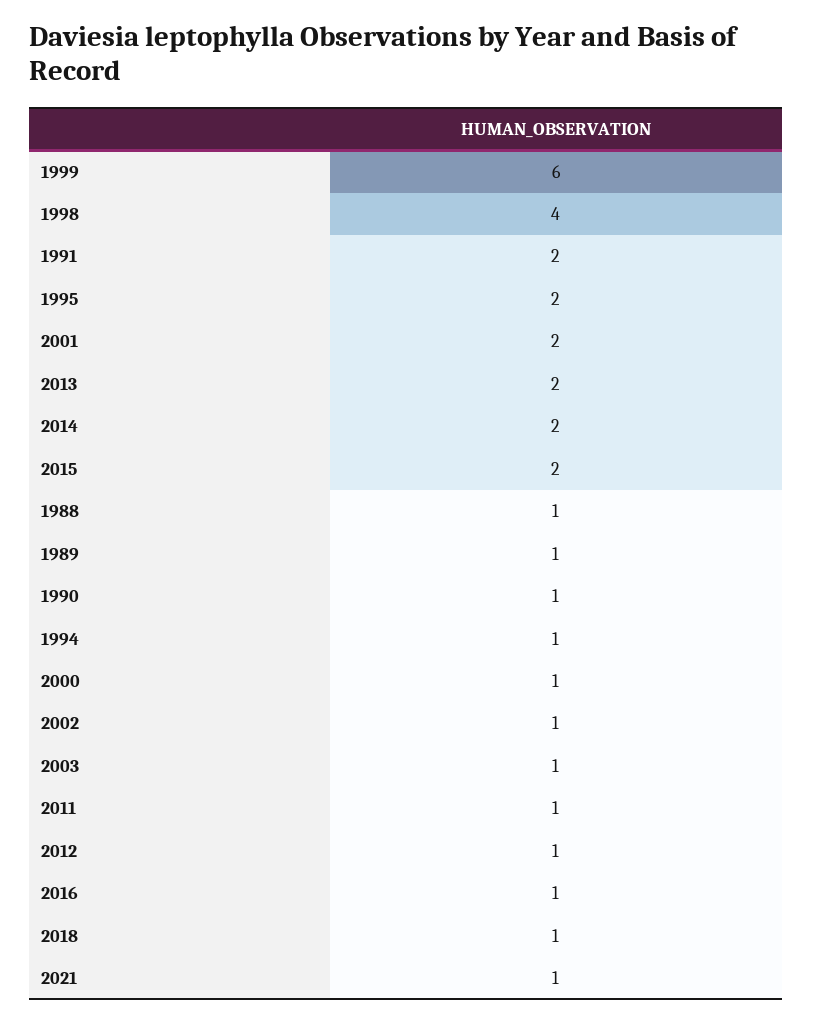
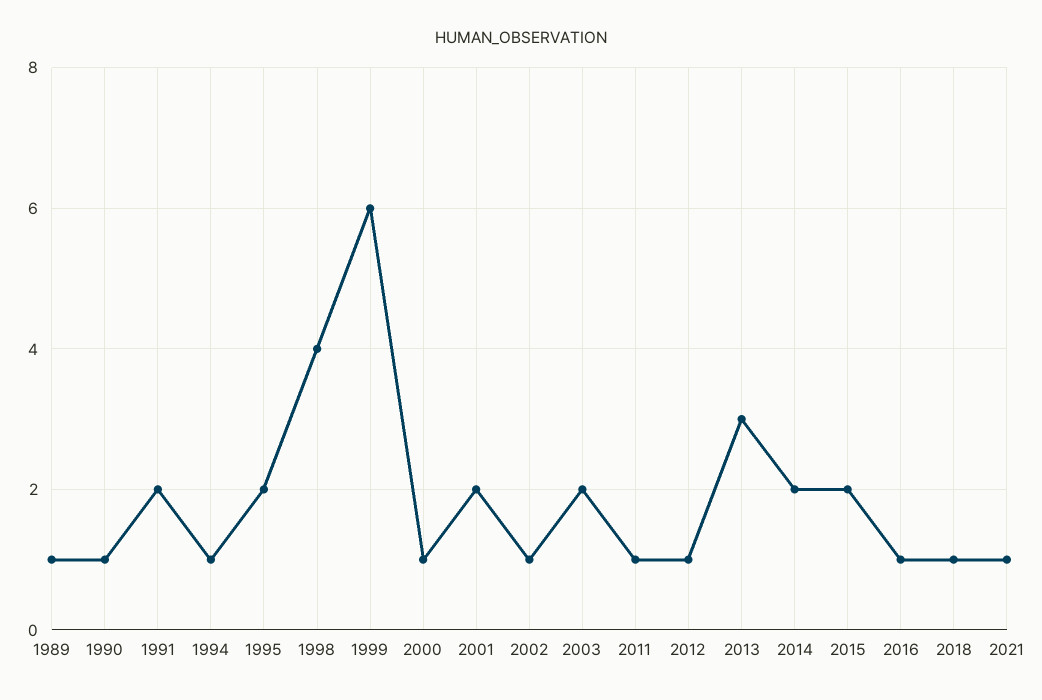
2013: 2 -> 3
1988: 1 -> none
2003: 1 -> 2

